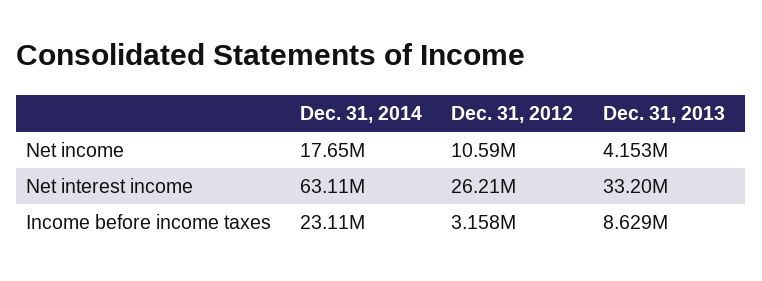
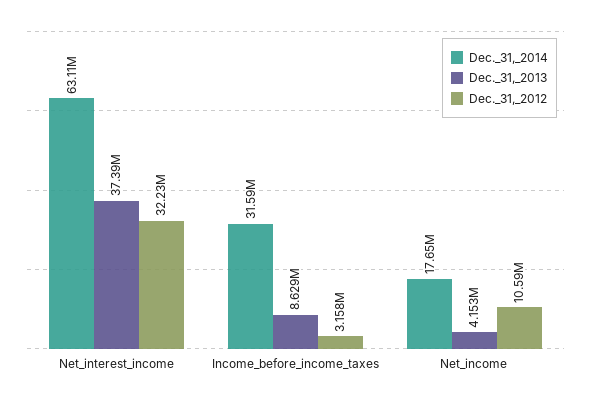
Dec. 31, 2012, Net interest income: 26210000 -> 32230000
Dec. 31, 2013, Net interest income: 33200000 -> 37390000
Dec. 31, 2014, Income before income taxes: 23110000 -> 31590000

